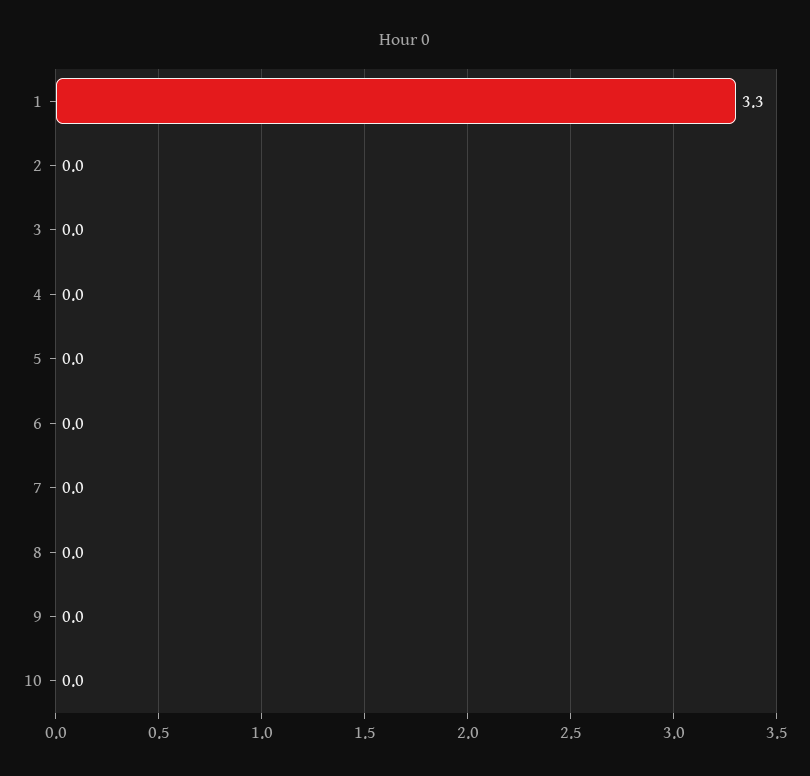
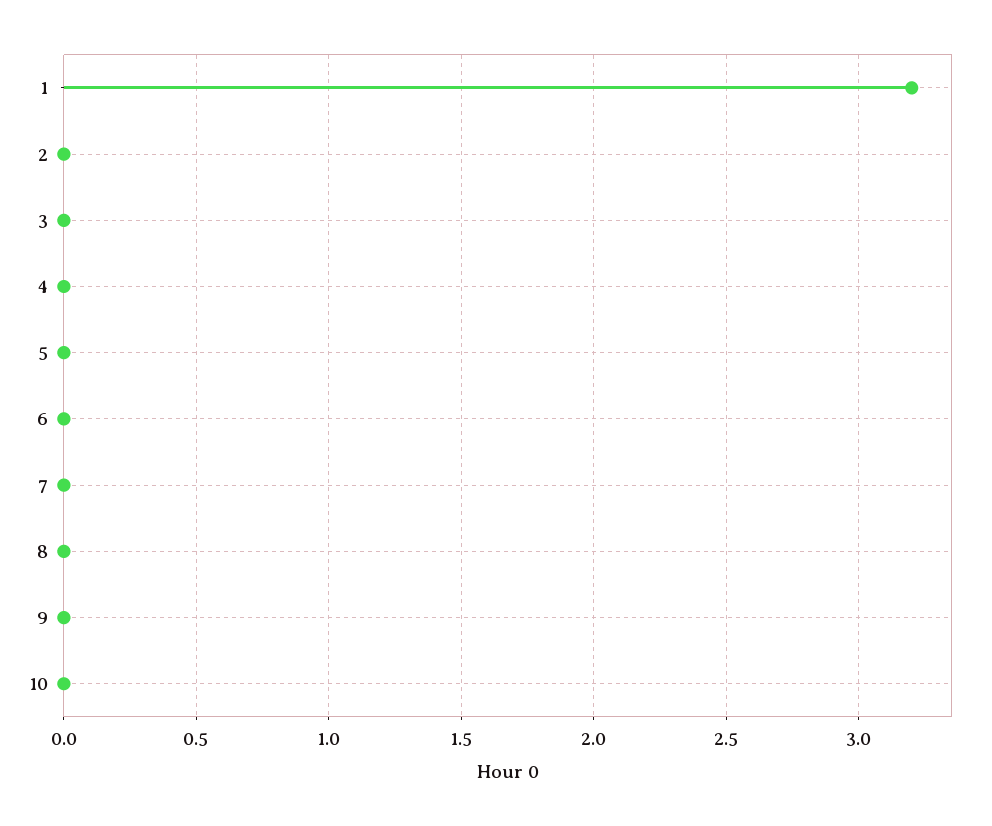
1: 3.3 -> 3.2

